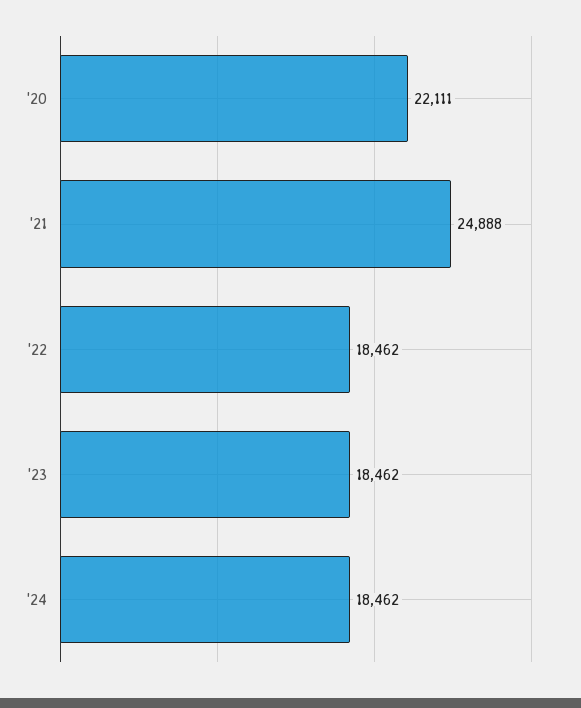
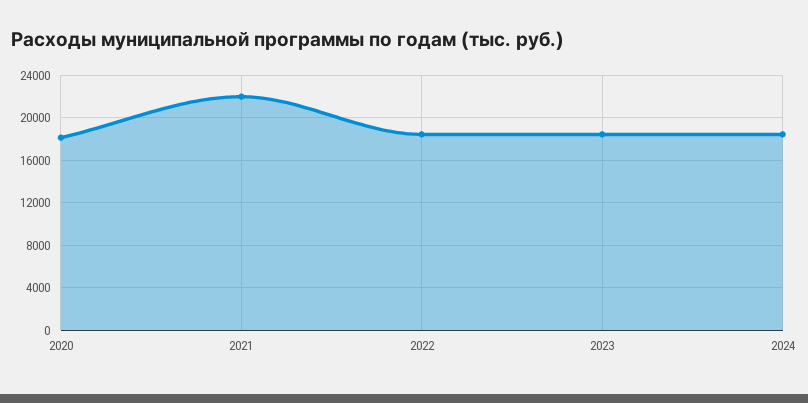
'20: 22111 -> 18000
'21: 24888 -> 22000

